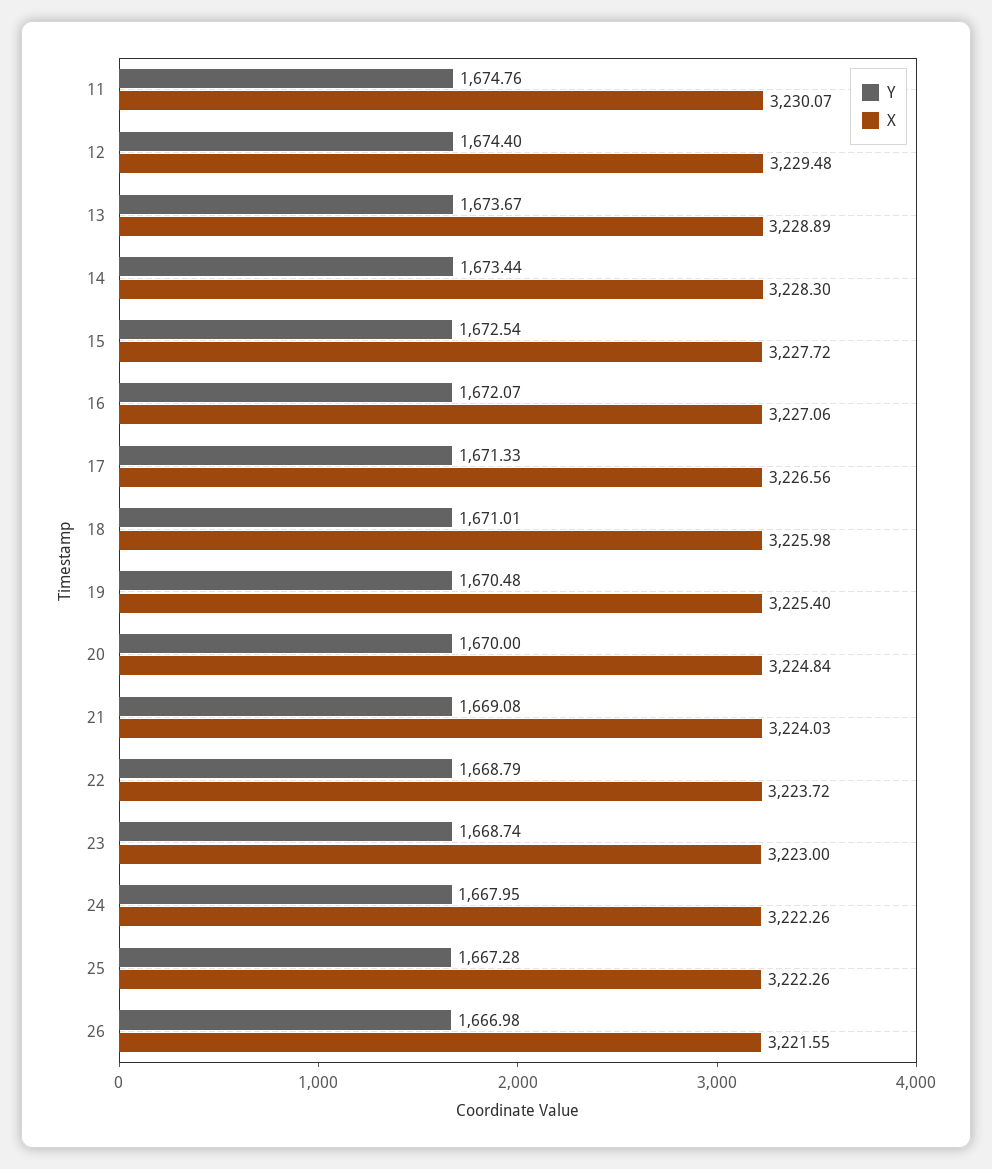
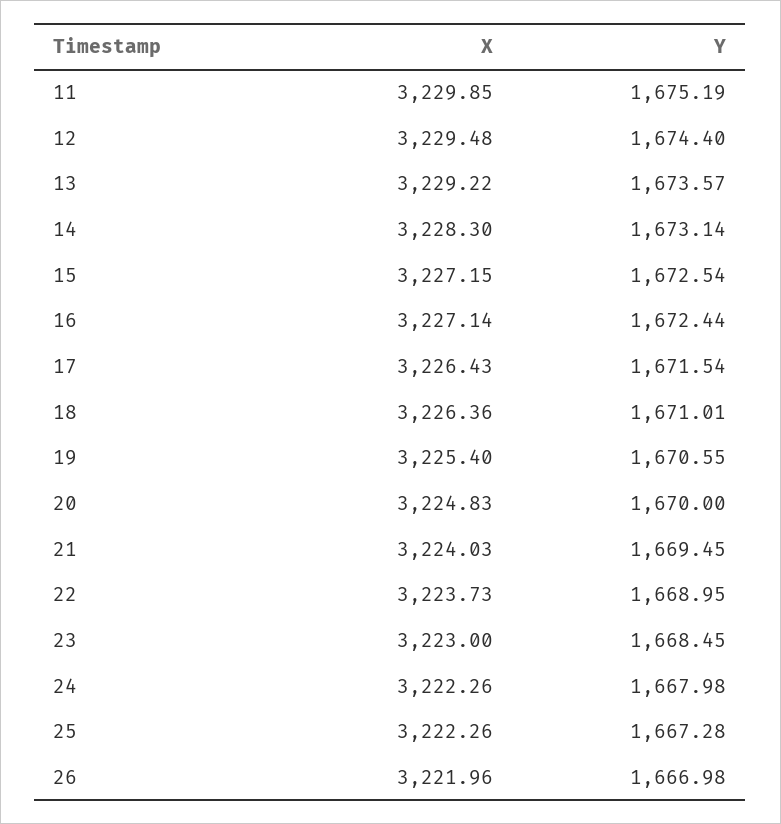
Y, 11: 1674.76 -> 1675.19
X, 11: 3230.07 -> 3229.85
Y, 13: 1673.67 -> 1673.57
X, 13: 3228.89 -> 3229.22
Y, 14: 1673.44 -> 1673.14
X, 15: 3227.72 -> 3227.15
Y, 16: 1672.07 -> 1672.44
X, 16: 3227.06 -> 3227.14
Y, 17: 1671.33 -> 1671.54
X, 17: 3226.56 -> 3226.43
X, 18: 3225.98 -> 3226.36
Y, 19: 1670.48 -> 1670.55
X, 20: 3224.84 -> 3224.83
Y, 21: 1669.08 -> 1669.45
Y, 22: 1668.79 -> 1668.95
X, 22: 3223.72 -> 3223.73
Y, 23: 1668.74 -> 1668.45
Y, 24: 1667.95 -> 1667.98
X, 26: 3221.55 -> 3221.96

